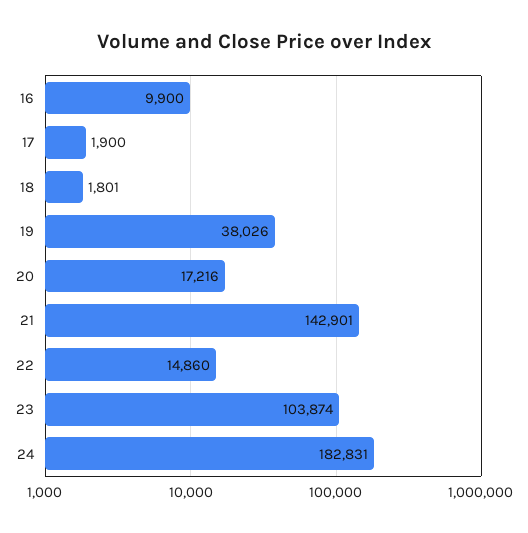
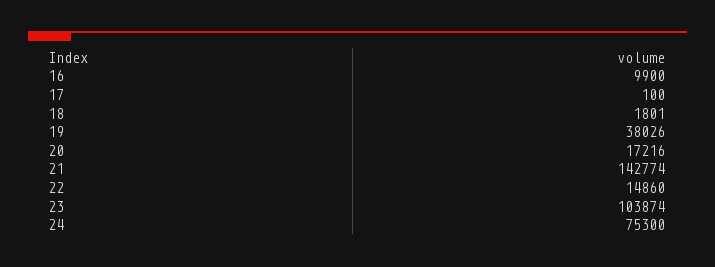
17: 1900 -> 100
21: 142901 -> 142774
24: 182831 -> 75300

